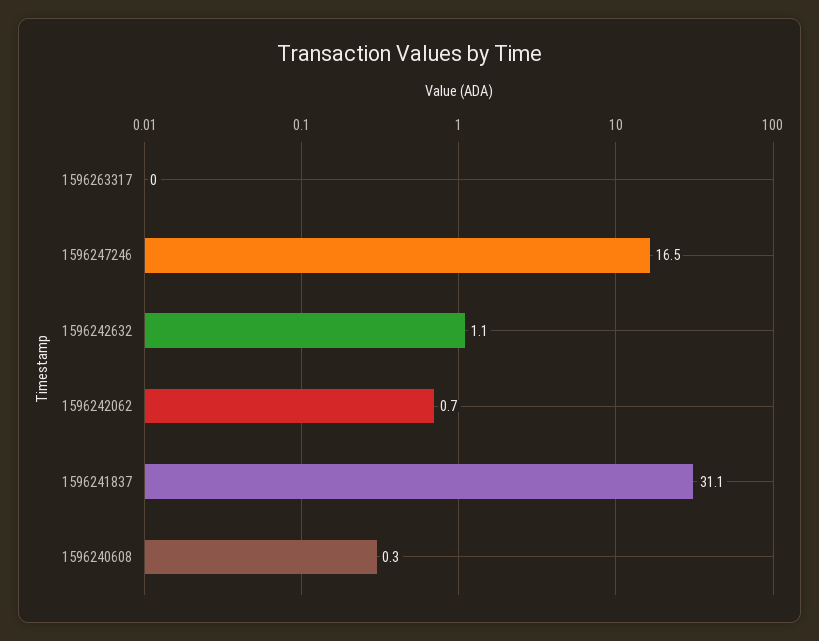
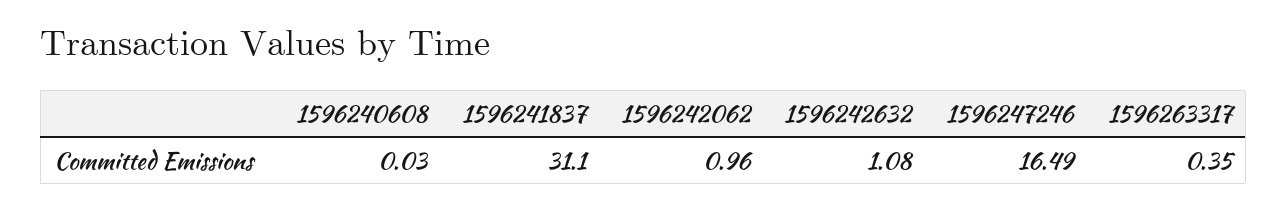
1596263317: 0 -> 0.35
1596242062: 0.7 -> 0.96
1596240608: 0.3 -> 0.03

